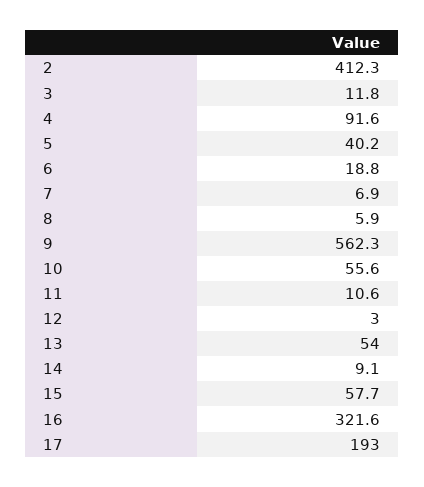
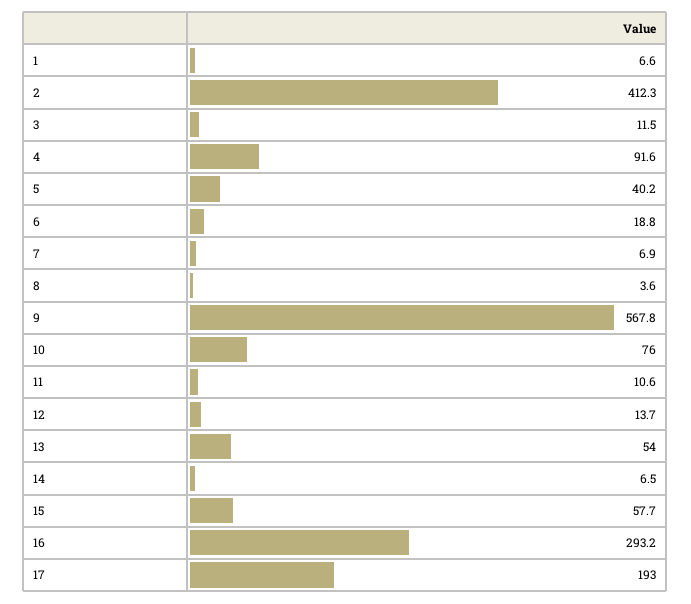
3: 11.8 -> 11.5
8: 5.9 -> 3.6
9: 562.3 -> 567.8
10: 55.6 -> 76
12: 3 -> 13.7
14: 9.1 -> 6.5
16: 321.6 -> 293.2
1: none -> 6.6

